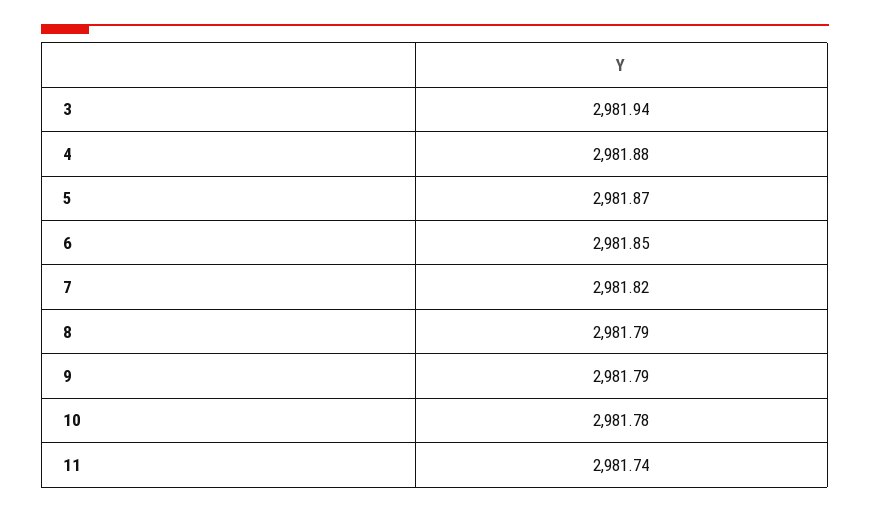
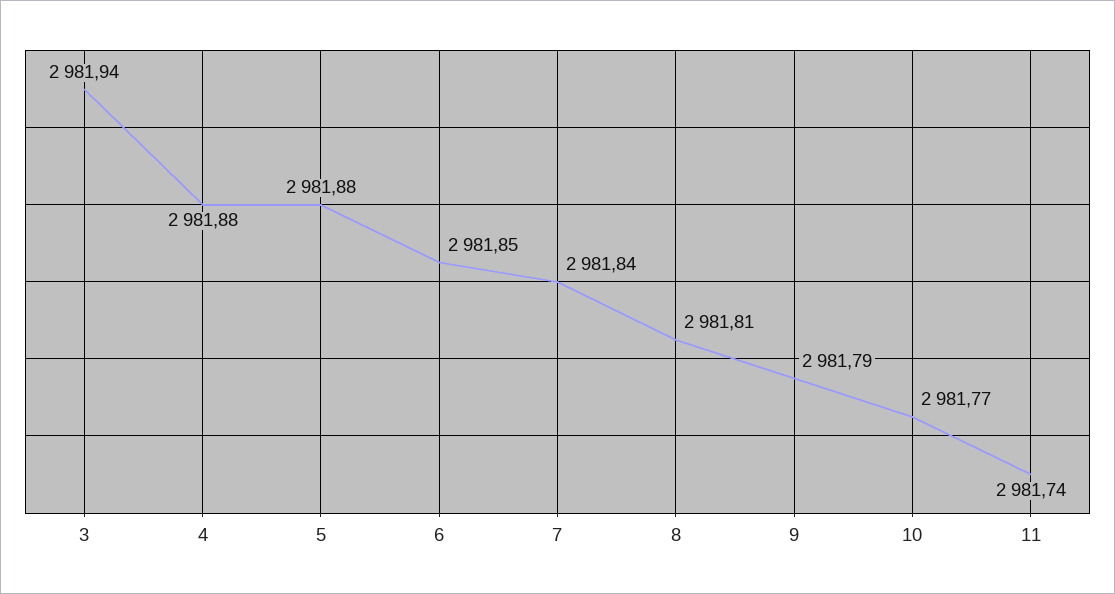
5: 2981.87 -> 2981.88
7: 2981.82 -> 2981.84
8: 2981.79 -> 2981.81
10: 2981.78 -> 2981.77

